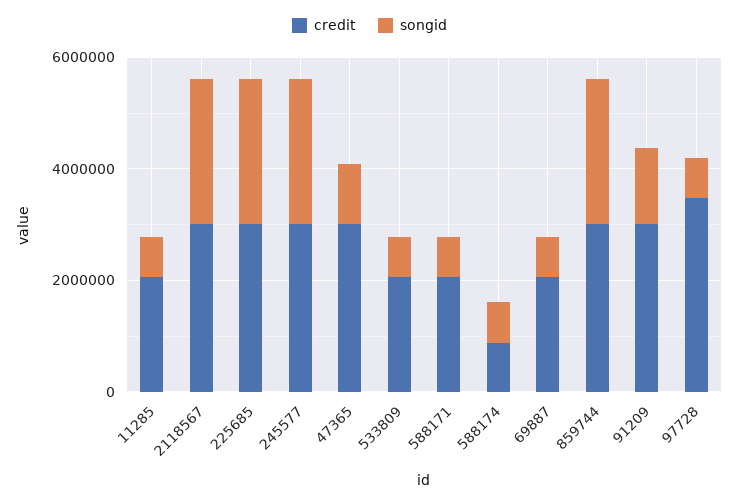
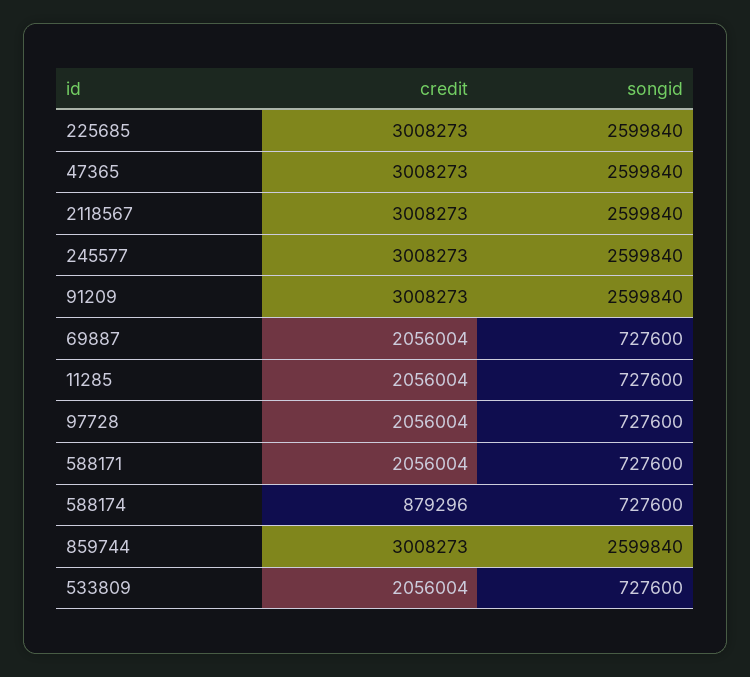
songid, 47365: 1000000 -> 2599840
songid, 91209: 1500000 -> 2599840
credit, 97728: 3500000 -> 2056004

